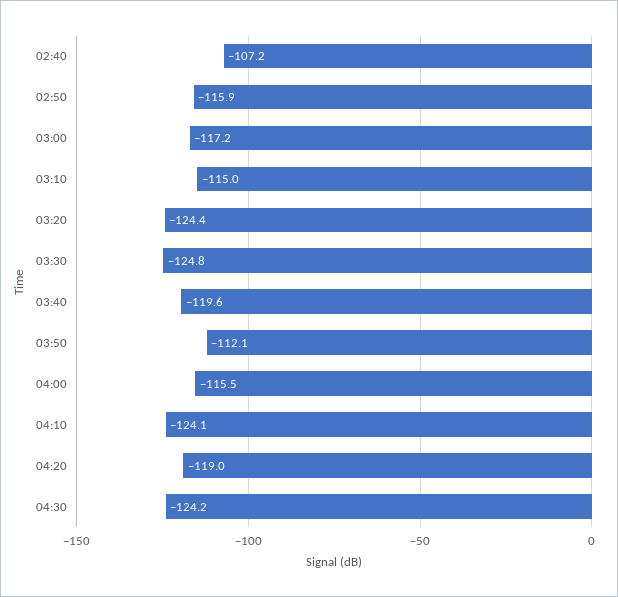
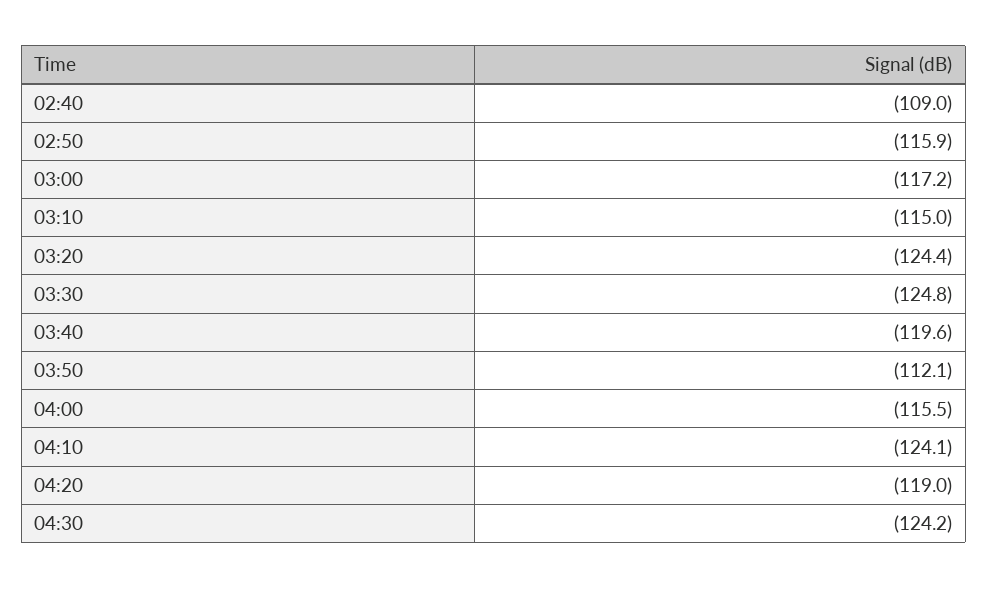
02:40: -107.2 -> -109

